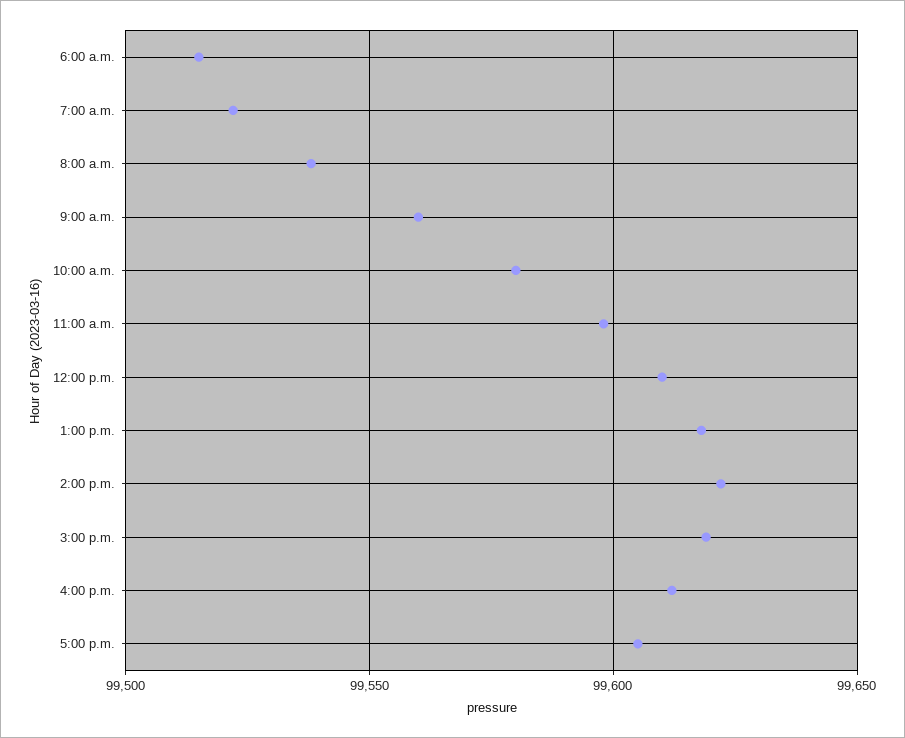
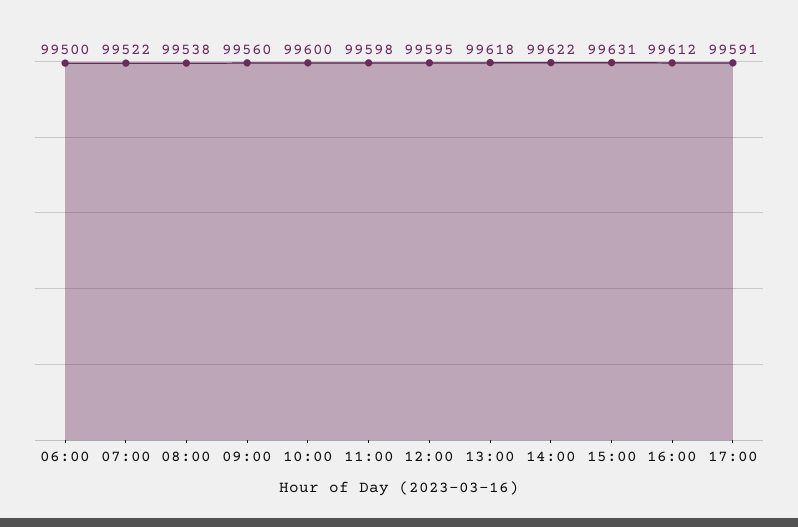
6:00 a.m.: 99515 -> 99500
10:00 a.m.: 99580 -> 99600
12:00 p.m.: 99610 -> 99595
3:00 p.m.: 99620 -> 99631
5:00 p.m.: 99605 -> 99591

